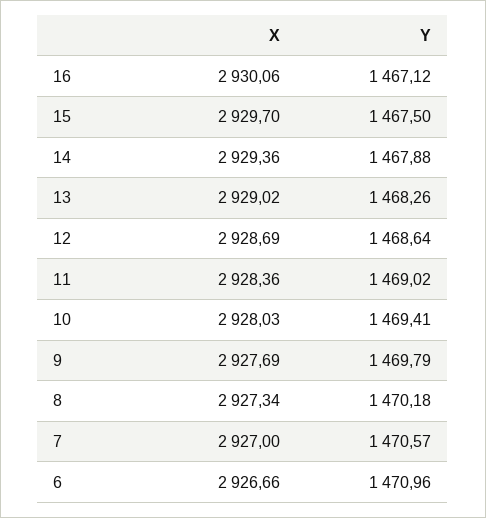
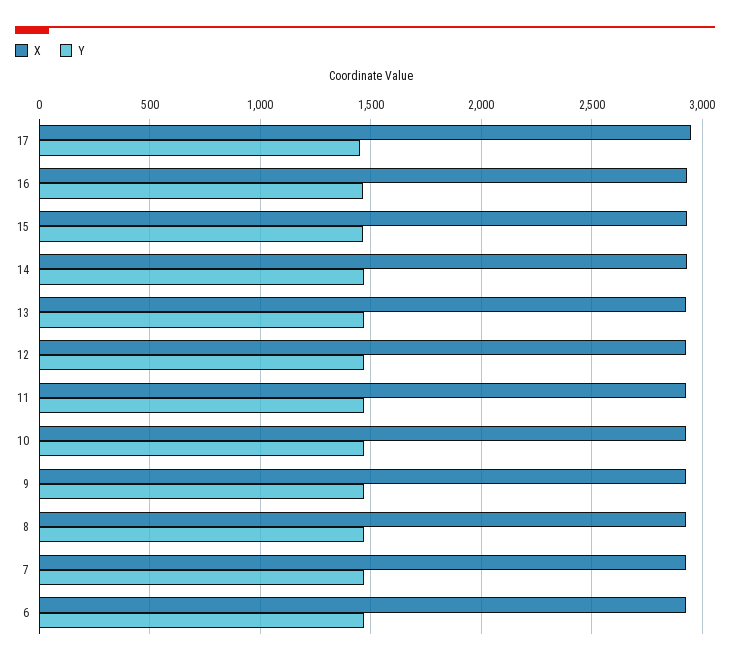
X, 17: none -> 2950
Y, 17: none -> 1450

